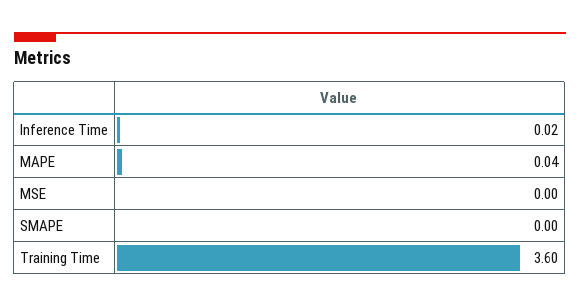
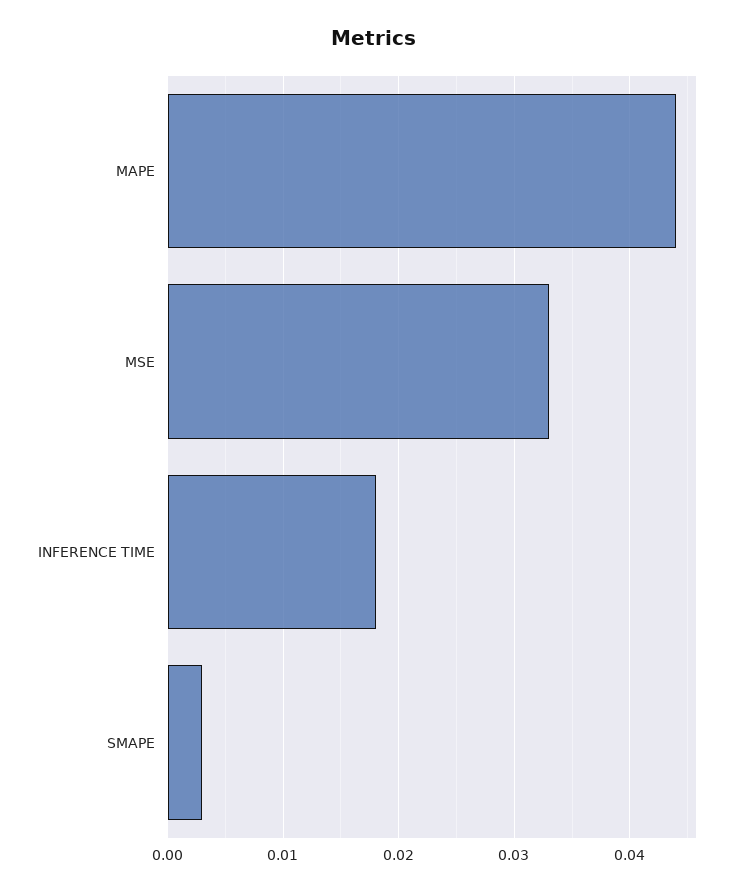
MSE: 0 -> 0.033
Training Time: 3.6 -> none

